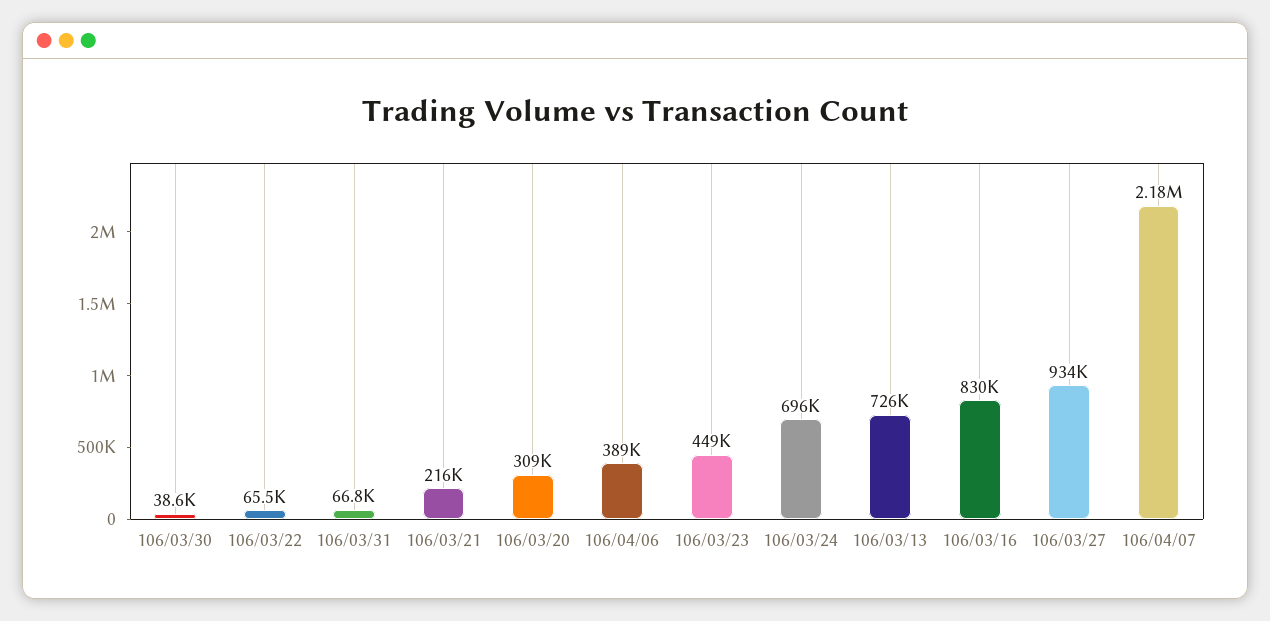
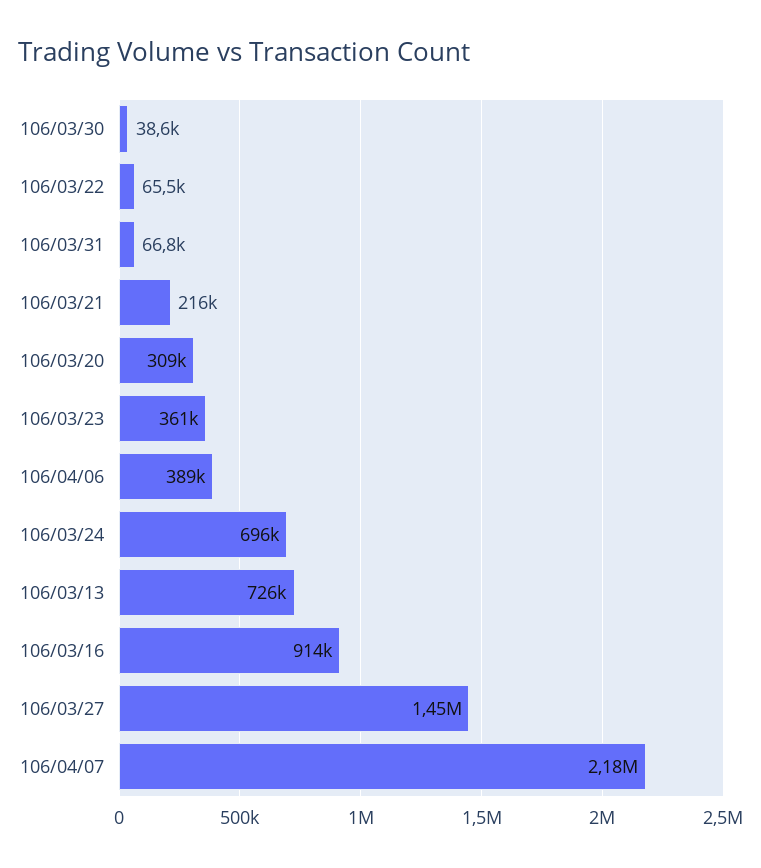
106/03/23: 449000 -> 361000
106/03/16: 830000 -> 914000
106/03/27: 934000 -> 1450000

